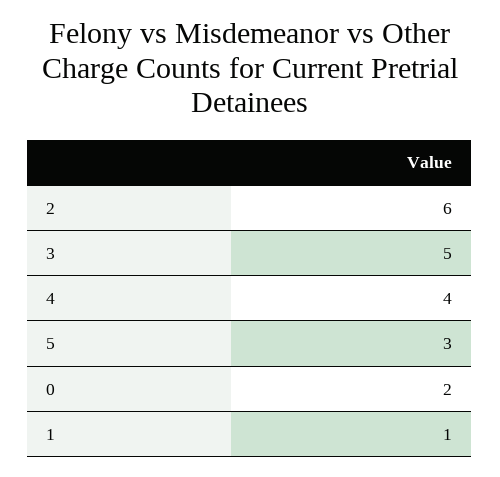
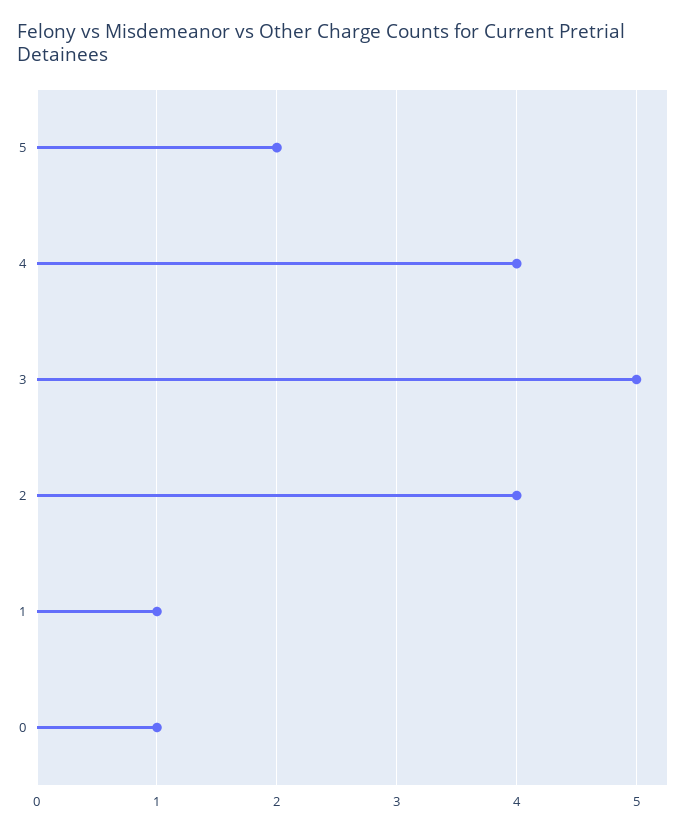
2: 6 -> 4
5: 3 -> 2
0: 2 -> 1

